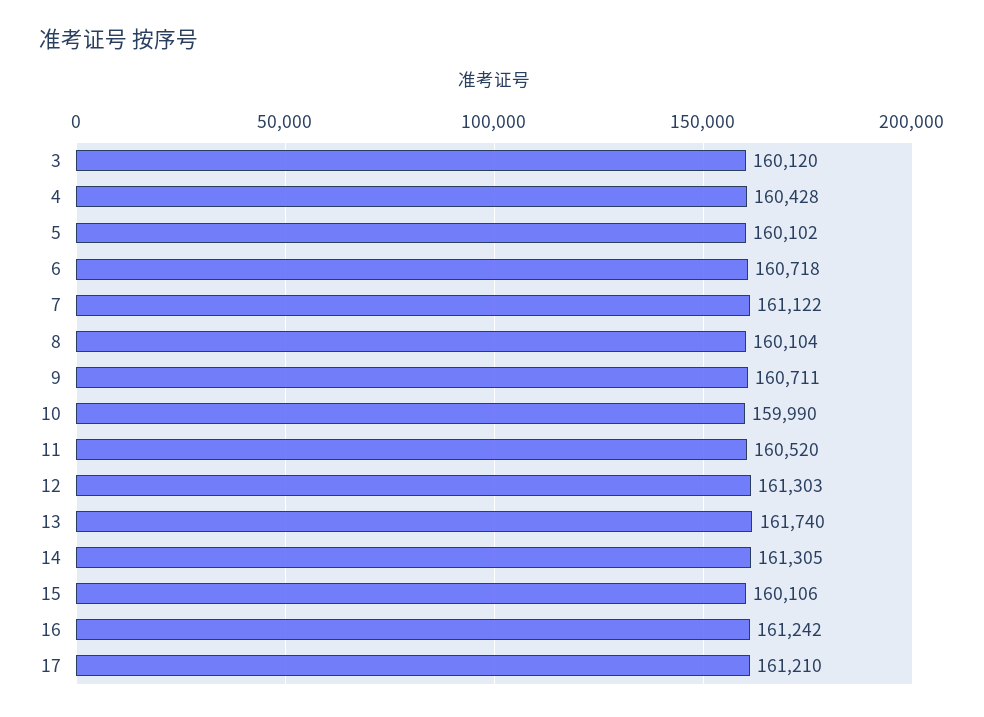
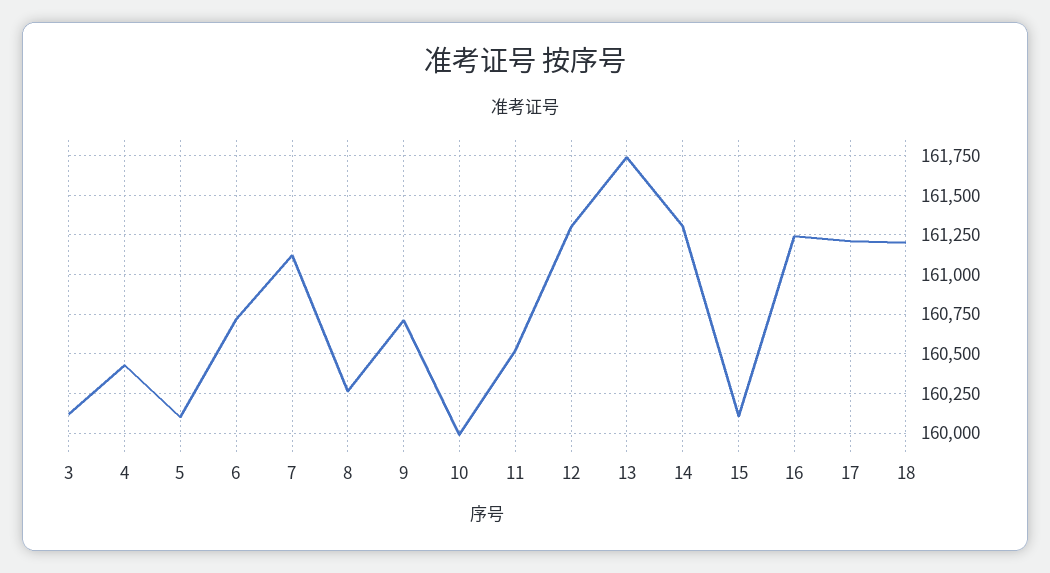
8: 160104 -> 160250
18: none -> 161200

